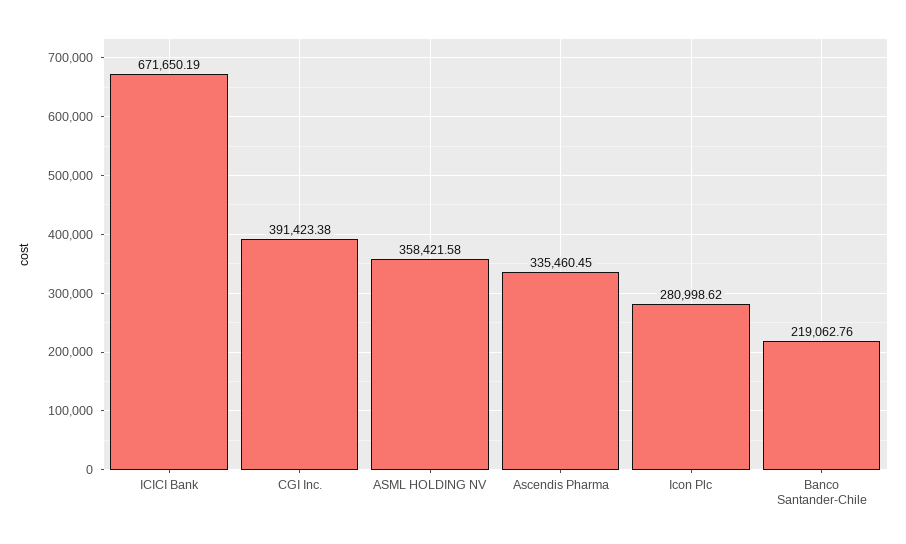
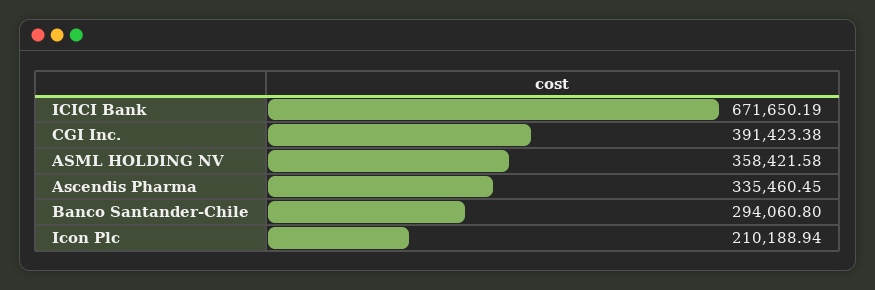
Icon Plc: 280998.62 -> 210188.94
Banco Santander-Chile: 219062.76 -> 294060.8

